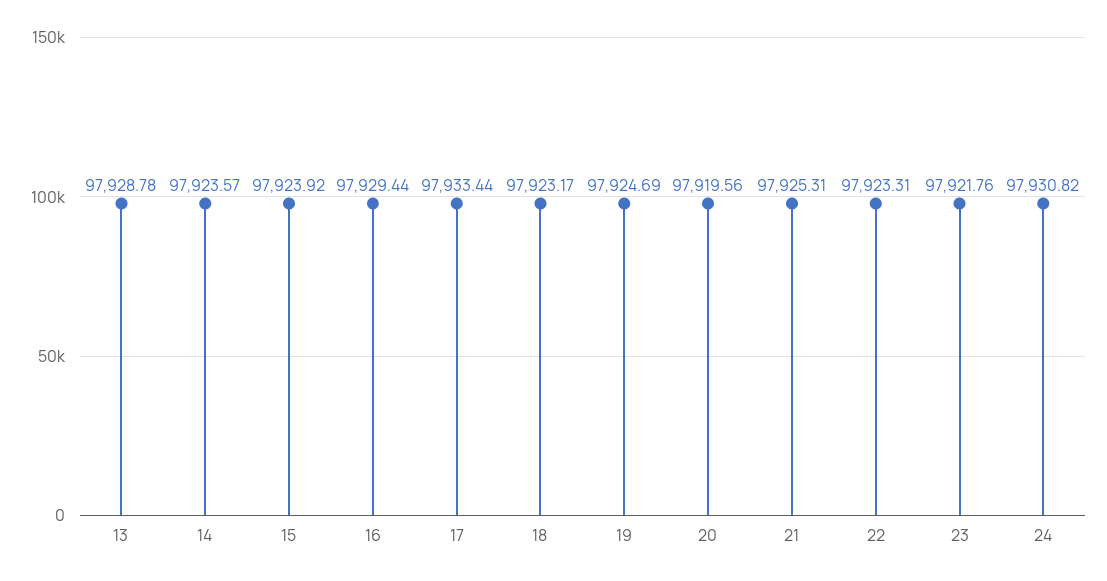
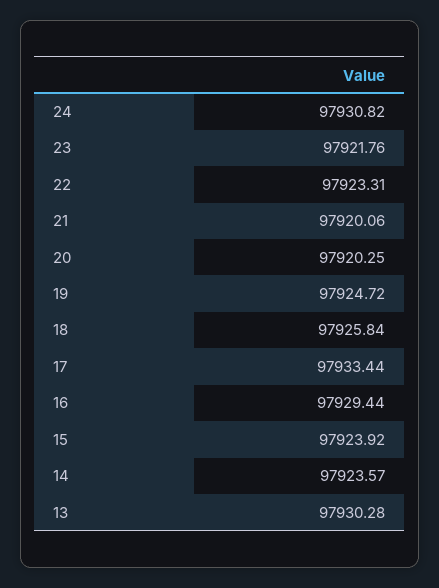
13: 97928.78 -> 97930.28
18: 97923.17 -> 97925.84
19: 97924.69 -> 97924.72
20: 97919.56 -> 97920.25
21: 97925.31 -> 97920.06

